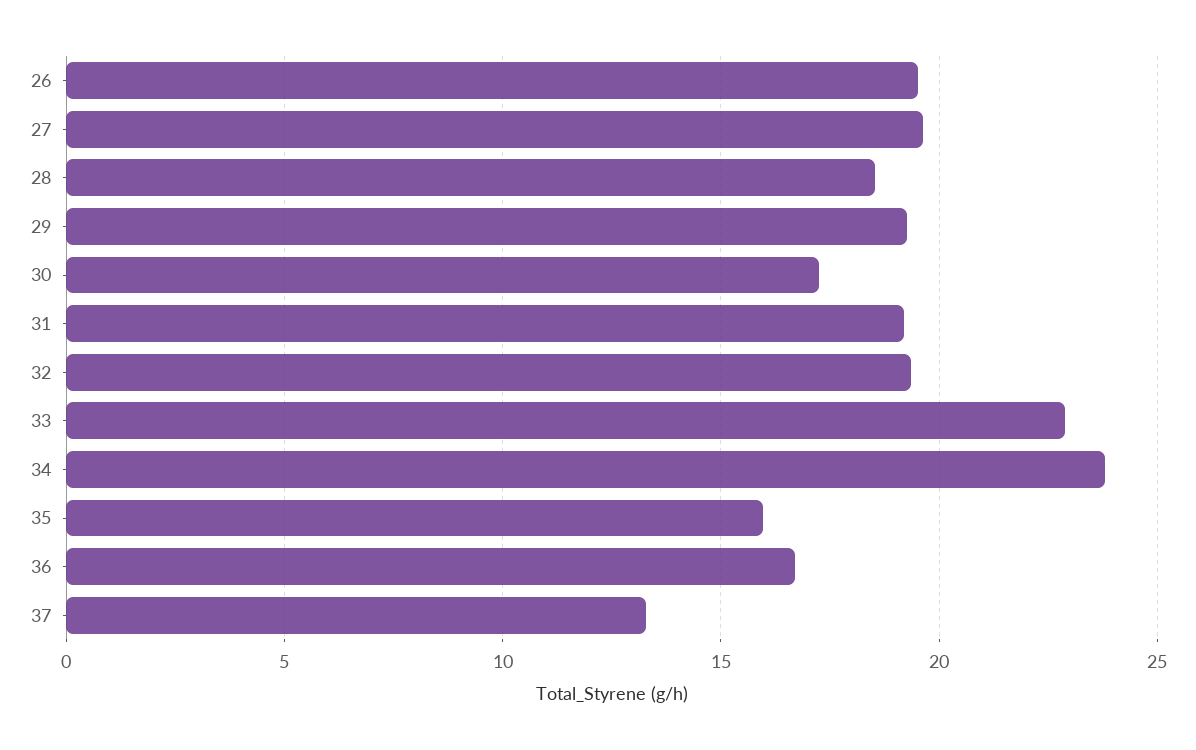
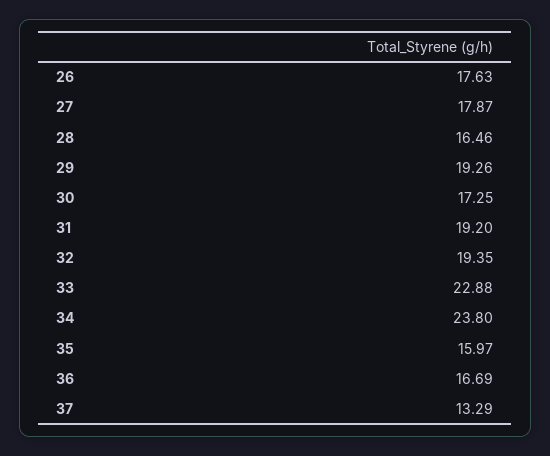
26: 19.5 -> 17.63
27: 19.5 -> 17.87
28: 18.5 -> 16.46

